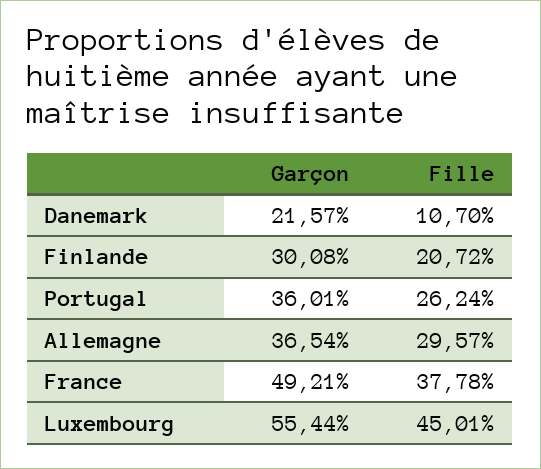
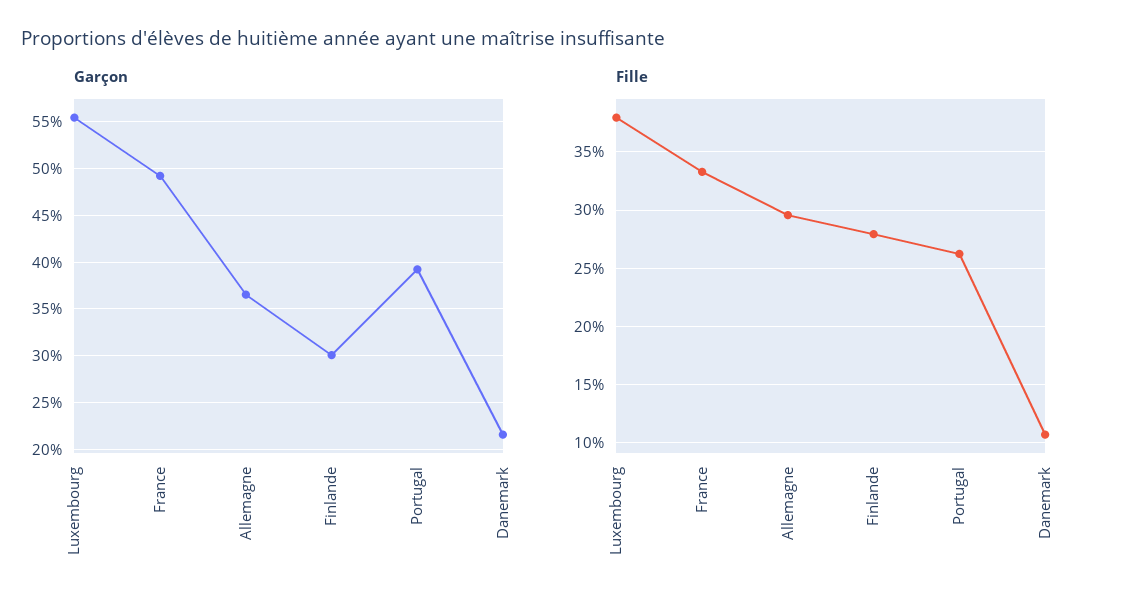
Fille, Finlande: 20.72 -> 28
Garçon, Portugal: 36.01 -> 39
Fille, France: 37.78 -> 33
Fille, Luxembourg: 45.01 -> 38

